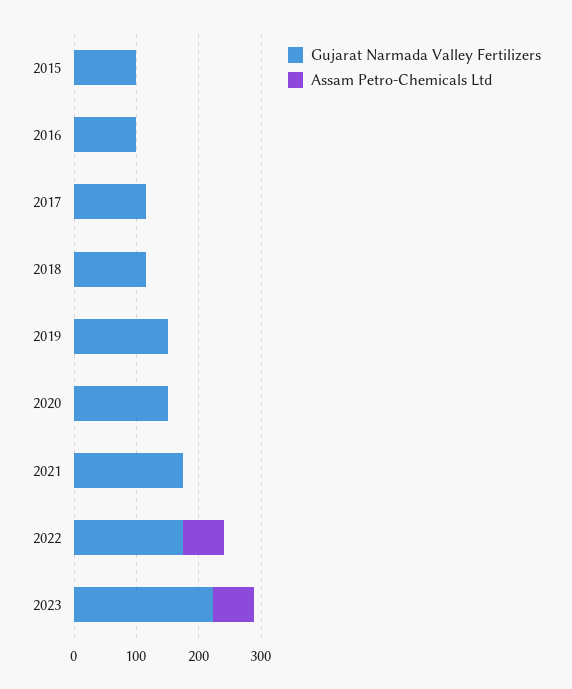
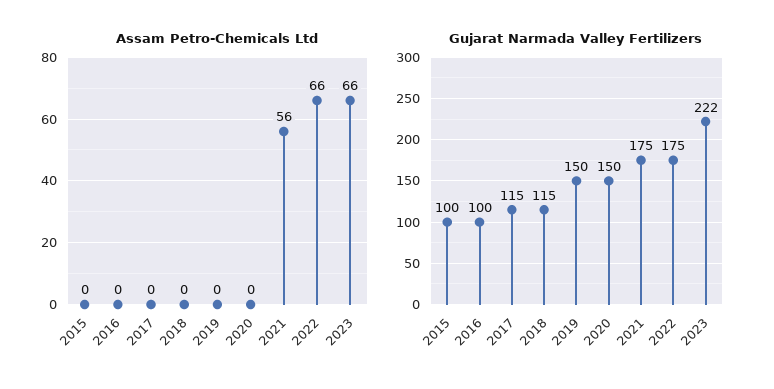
Assam Petro-Chemicals Ltd, 2021: 0 -> 56

